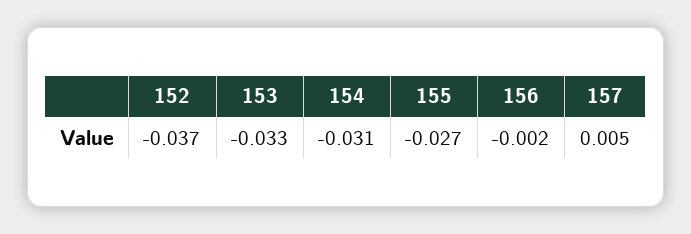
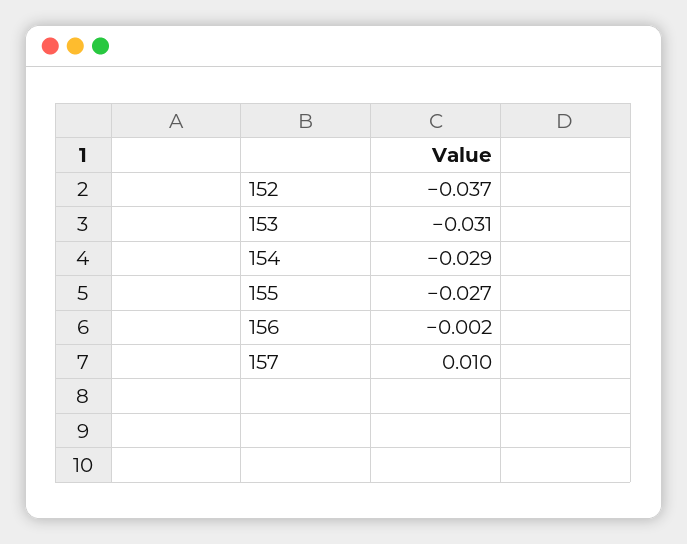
153: -0.033 -> -0.031
154: -0.031 -> -0.029
157: 0.005 -> 0.01

